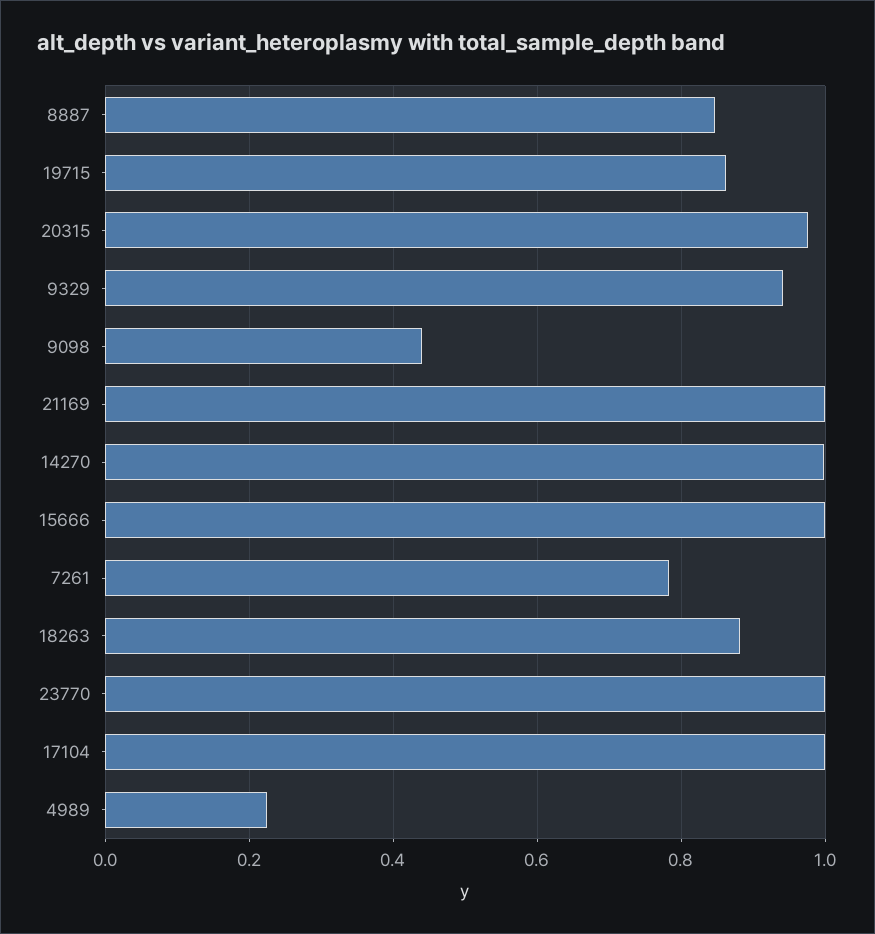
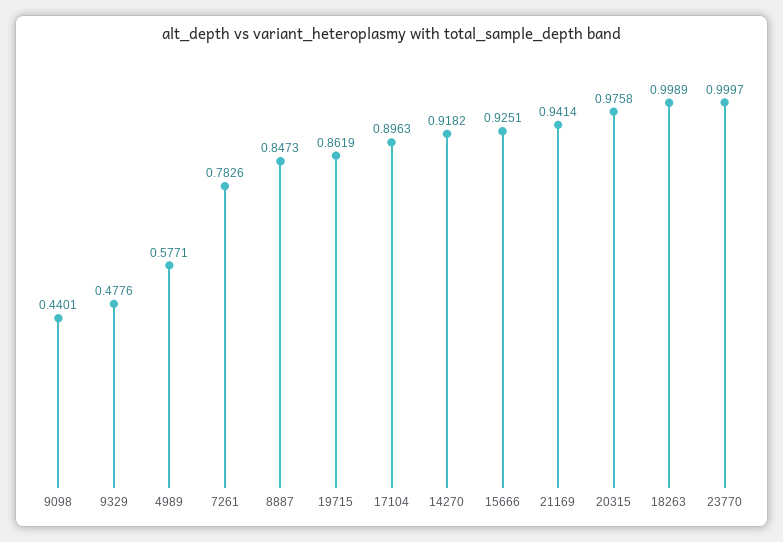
9329: 0.94 -> 0.4776
21169: 1 -> 0.9414
14270: 1 -> 0.9182
15666: 1 -> 0.9251
18263: 0.88 -> 0.9989
17104: 1 -> 0.8963
4989: 0.22 -> 0.5771

